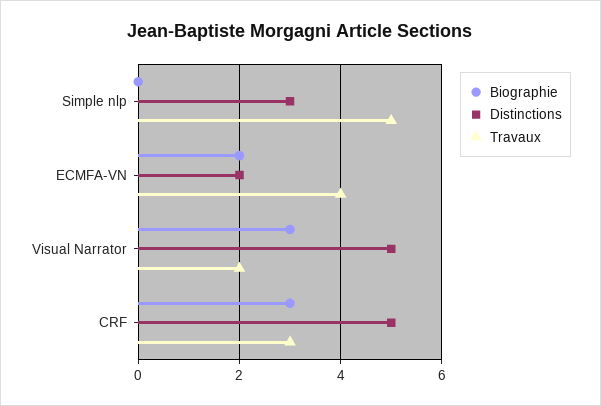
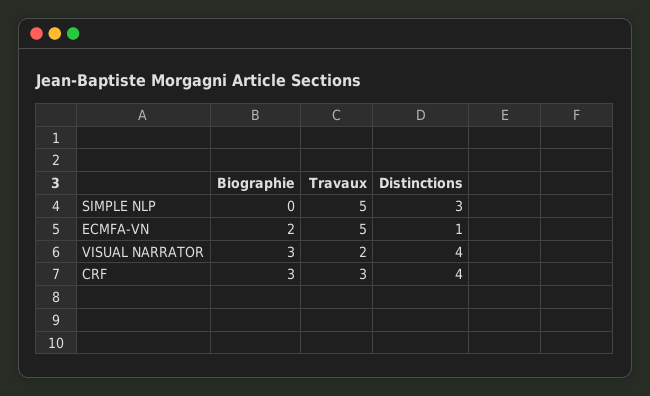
Distinctions, ECMFA-VN: 2 -> 1
Travaux, ECMFA-VN: 4 -> 5
Distinctions, Visual Narrator: 5 -> 4
Distinctions, CRF: 5 -> 4

